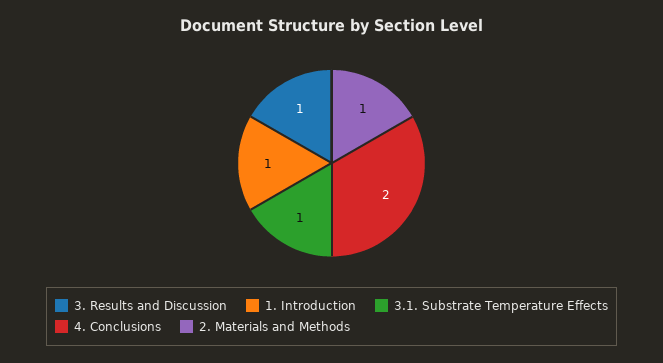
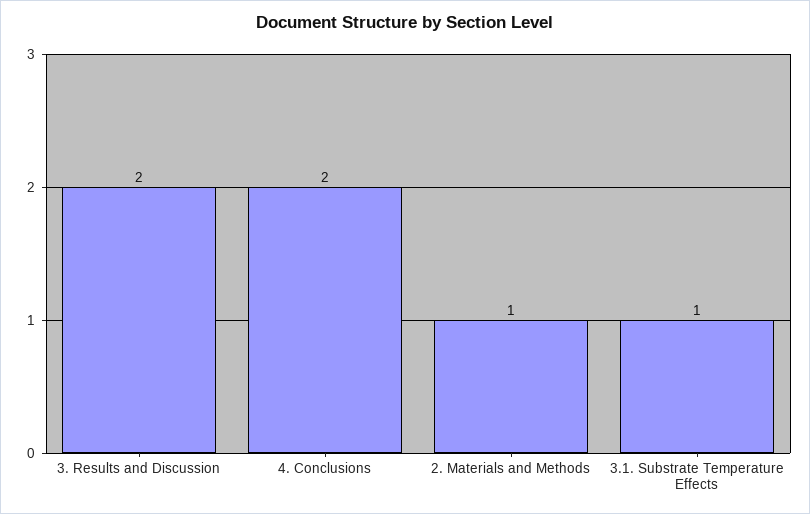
3. Results and Discussion: 1 -> 2
1. Introduction: 1 -> none

